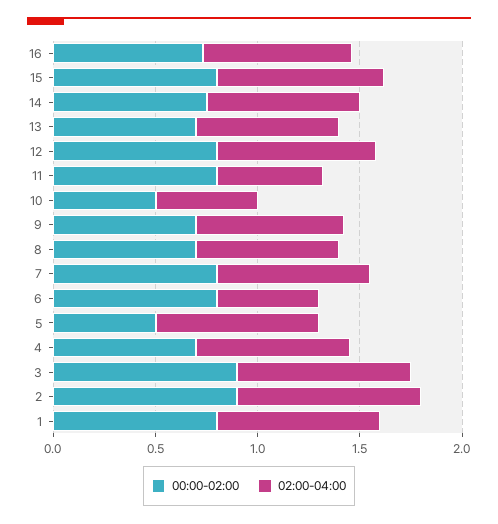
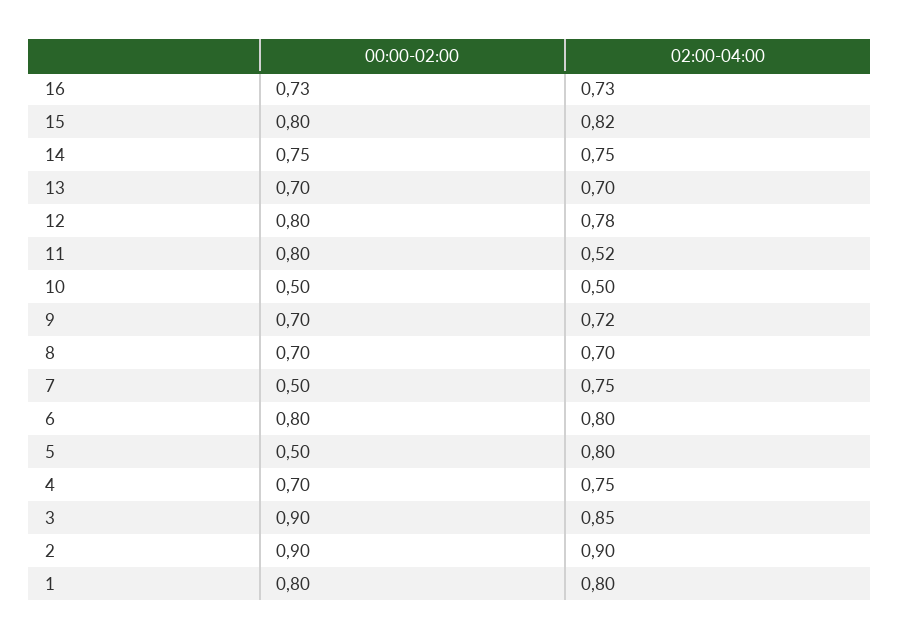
00:00-02:00, 7: 0.8 -> 0.5
02:00-04:00, 6: 0.5 -> 0.8

